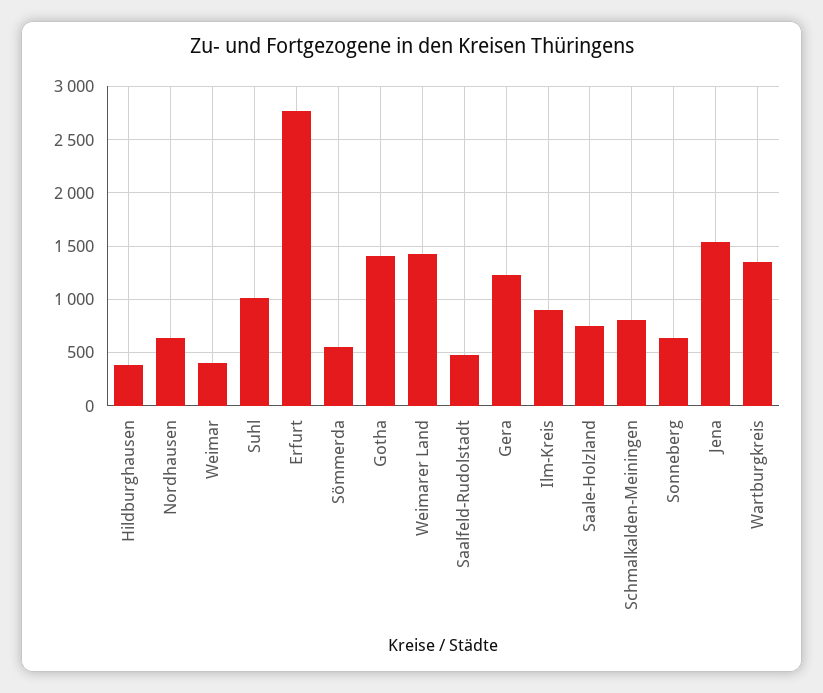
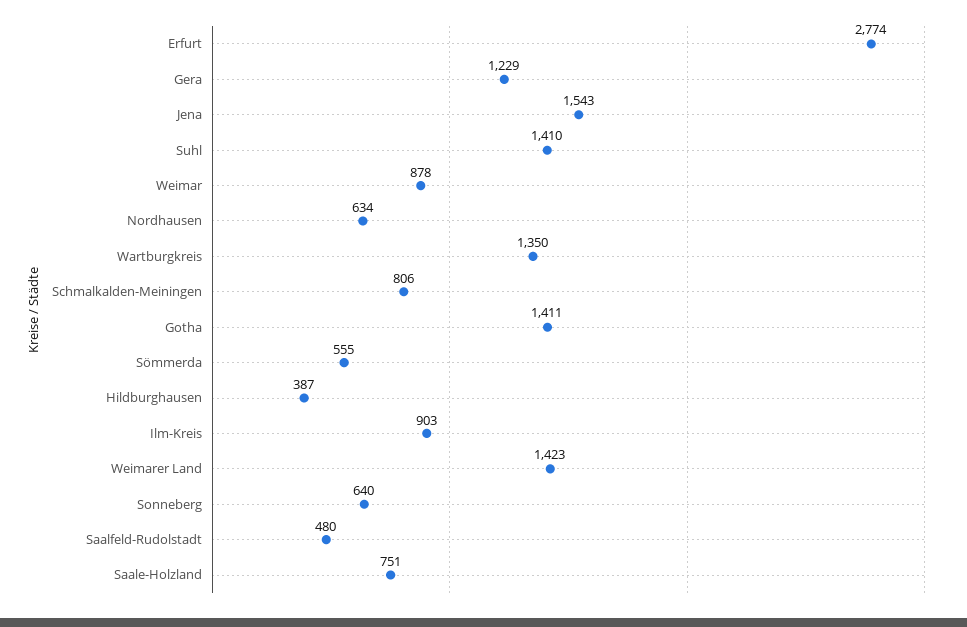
Weimar: 400 -> 878
Suhl: 1000 -> 1410

